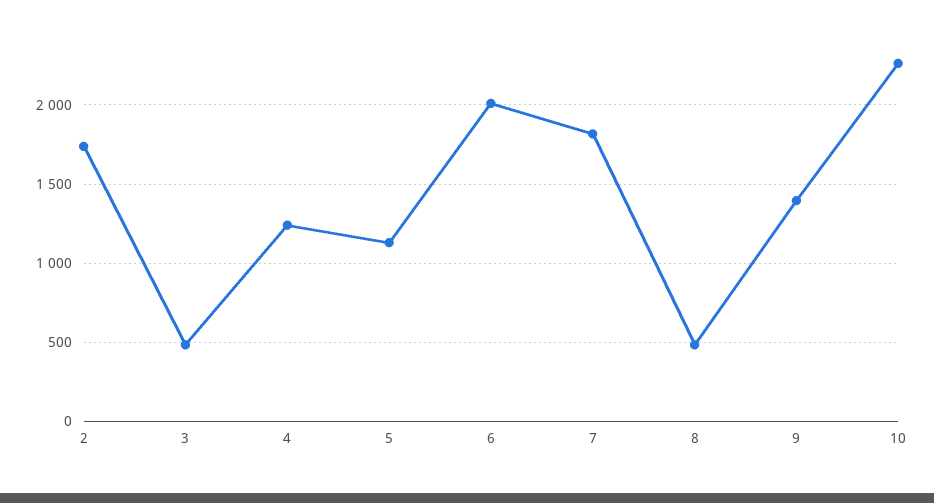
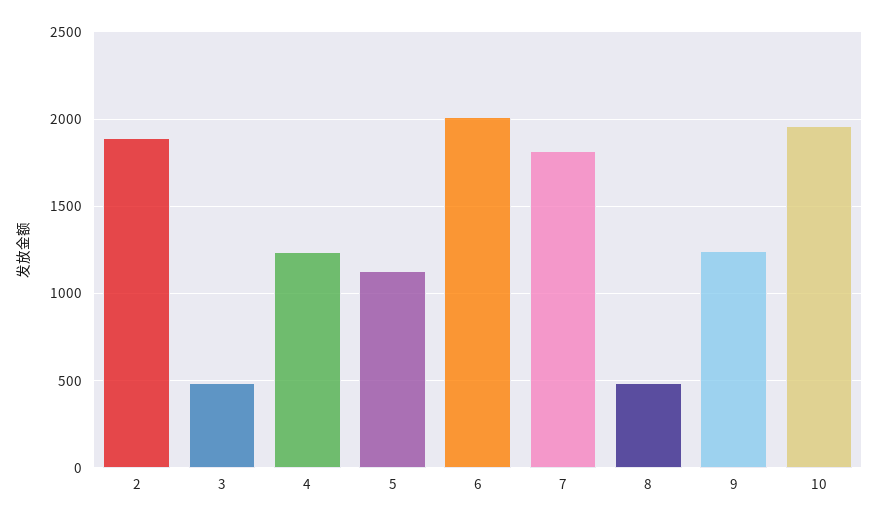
2: 1750 -> 1900
9: 1400 -> 1250
10: 2250 -> 1950

